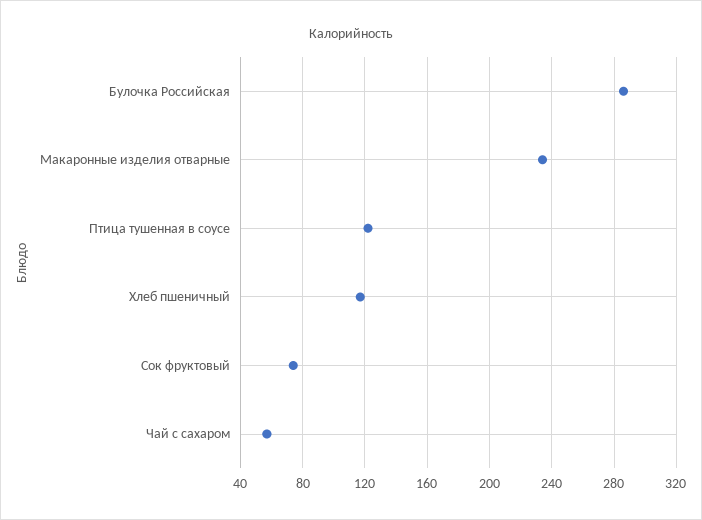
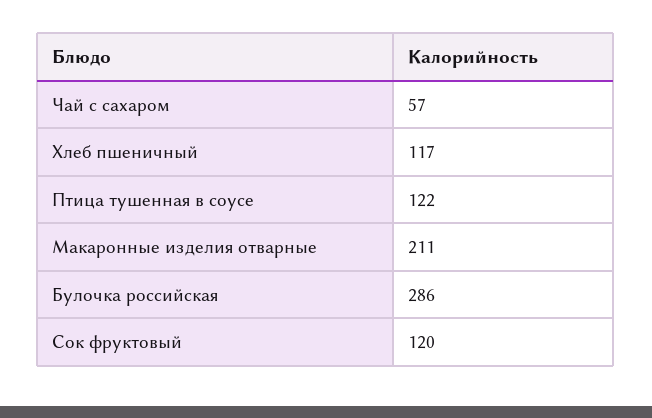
Макаронные изделия отварные: 235 -> 211
Сок фруктовый: 75 -> 120

